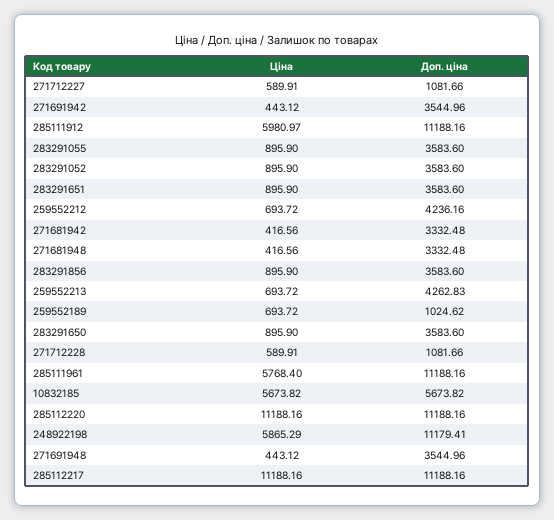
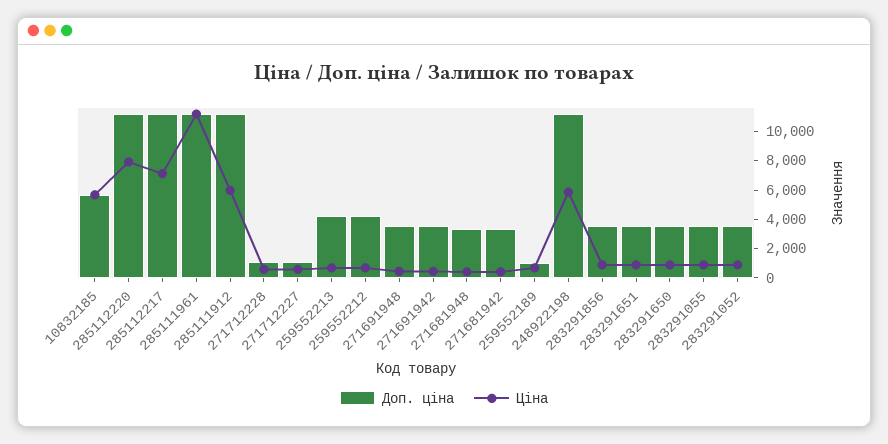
Ціна, 285111961: 5768.4 -> 11000
Ціна, 285112220: 11188.16 -> 8000
Ціна, 285112217: 11188.16 -> 7000

